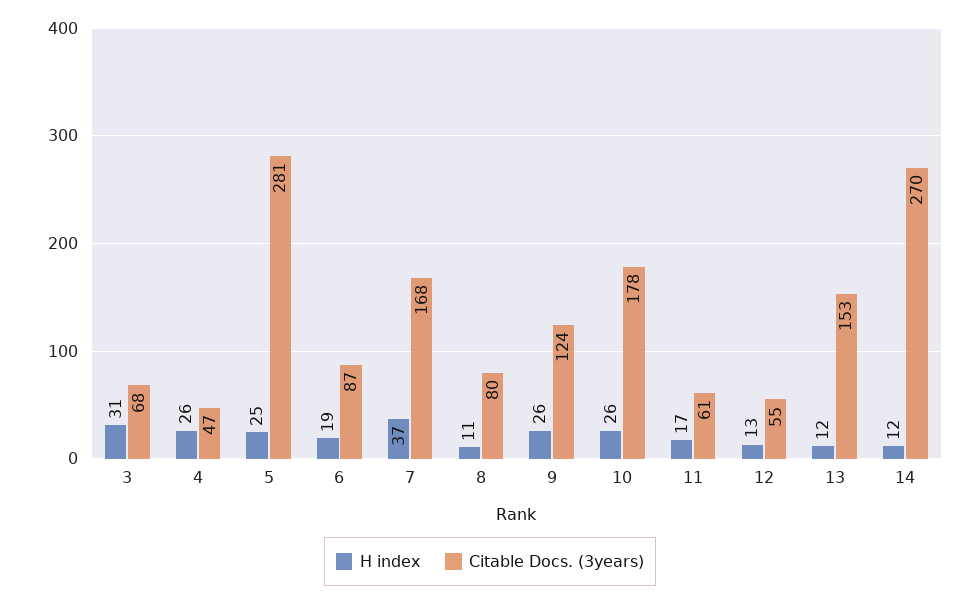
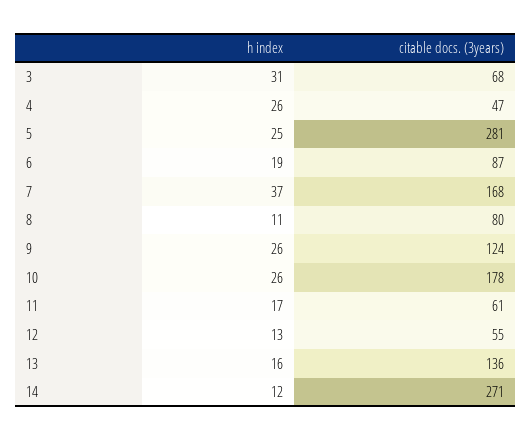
H index, 13: 12 -> 16
Citable Docs. (3years), 13: 153 -> 136
Citable Docs. (3years), 14: 270 -> 271

